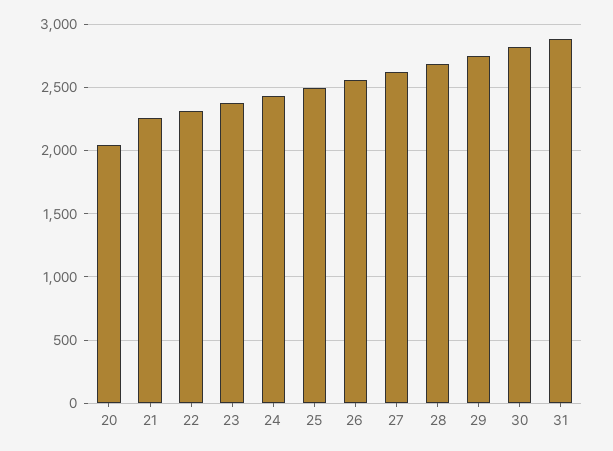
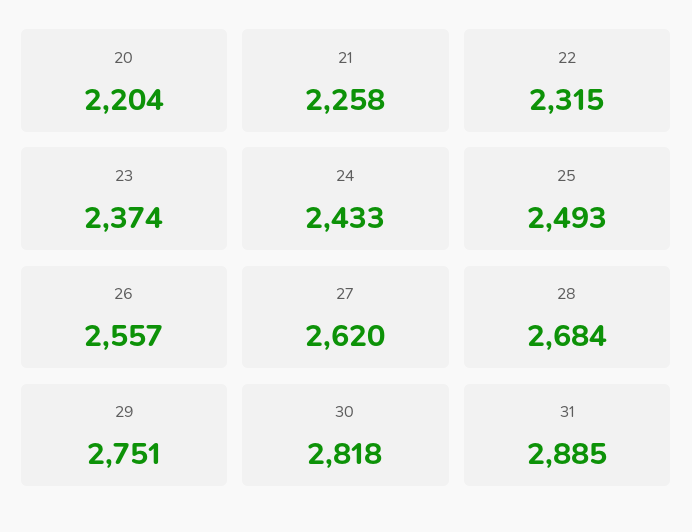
20: 2050 -> 2204

